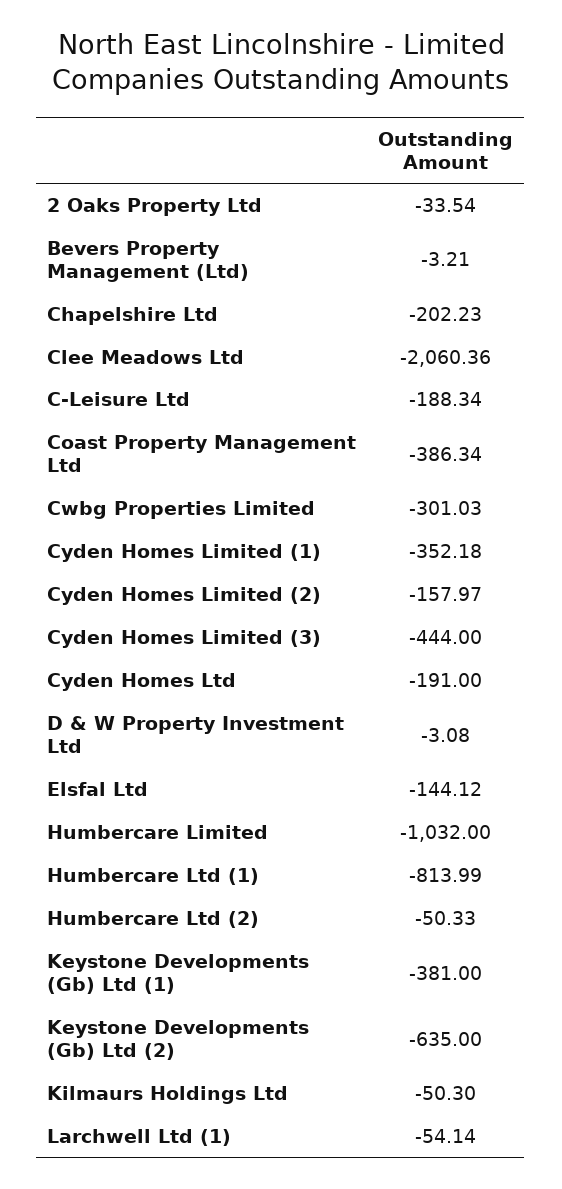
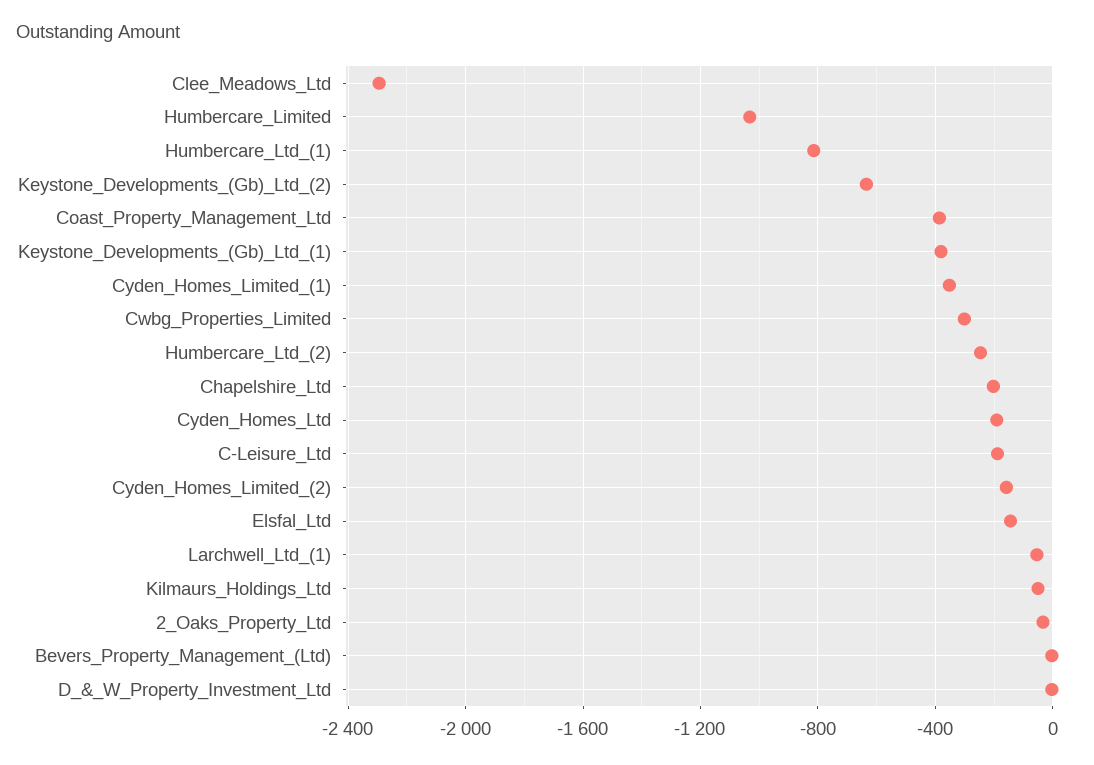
Clee Meadows Ltd: -2060.36 -> -2300
Cyden Homes Limited (3): -444 -> none
Humbercare Ltd (2): -50.33 -> -250

